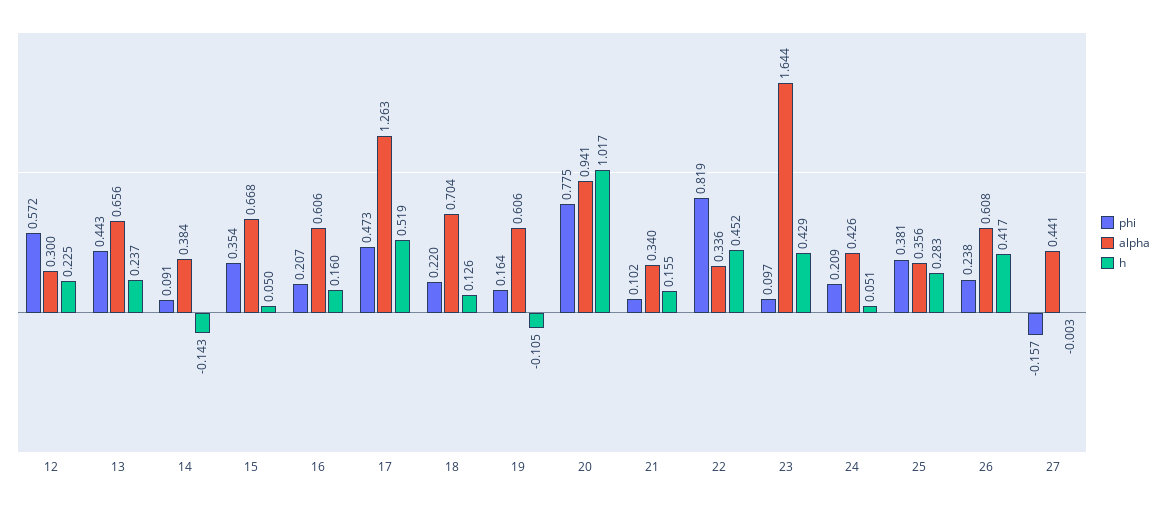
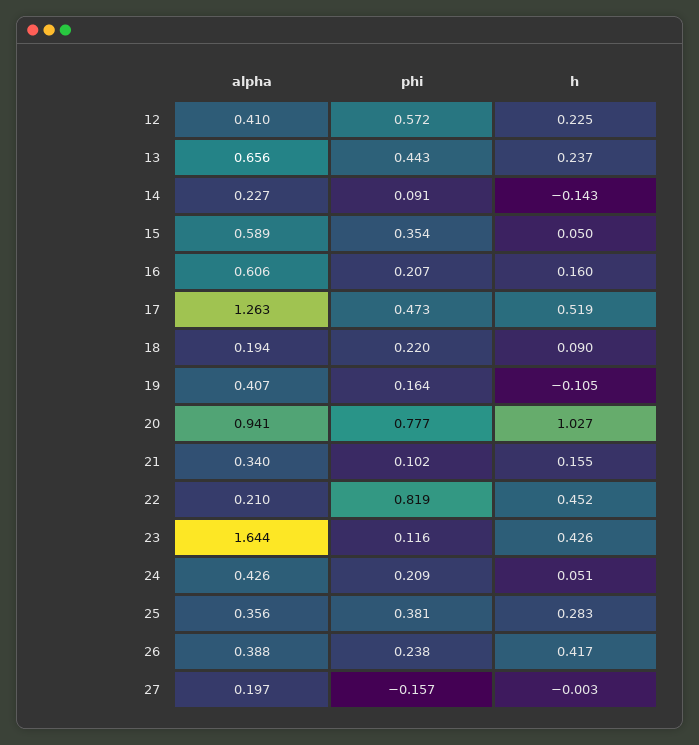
alpha, 12: 0.3 -> 0.41
alpha, 14: 0.384 -> 0.227
alpha, 15: 0.668 -> 0.589
alpha, 18: 0.704 -> 0.194
h, 18: 0.126 -> 0.09
alpha, 19: 0.606 -> 0.407
phi, 20: 0.775 -> 0.777
h, 20: 1.017 -> 1.027
alpha, 22: 0.336 -> 0.21
phi, 23: 0.097 -> 0.116
h, 23: 0.429 -> 0.426
alpha, 26: 0.608 -> 0.388
alpha, 27: 0.441 -> 0.197

